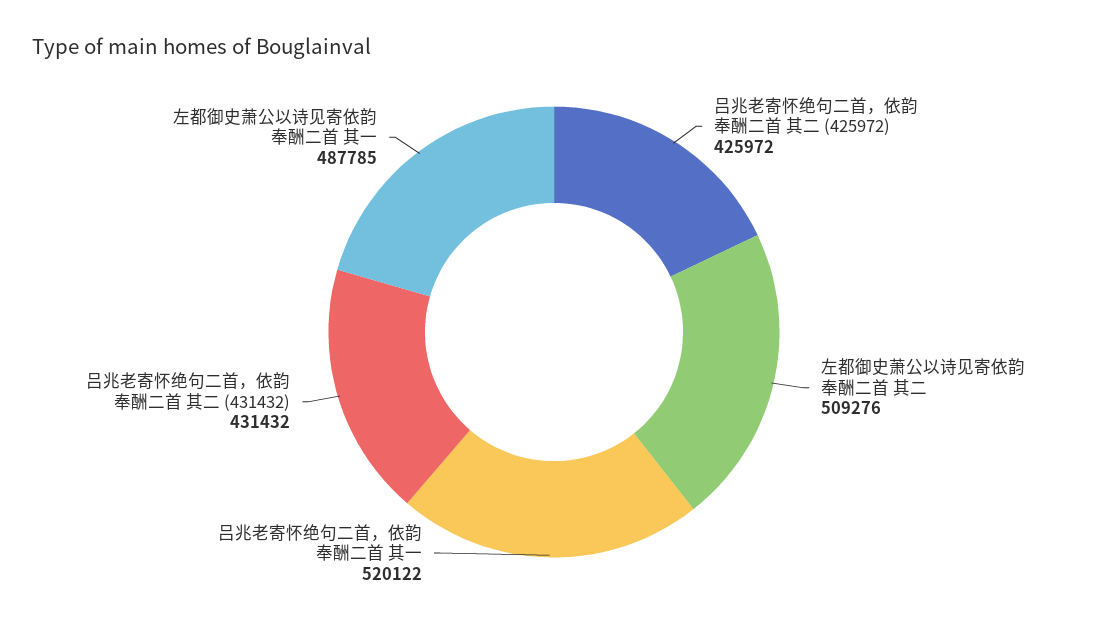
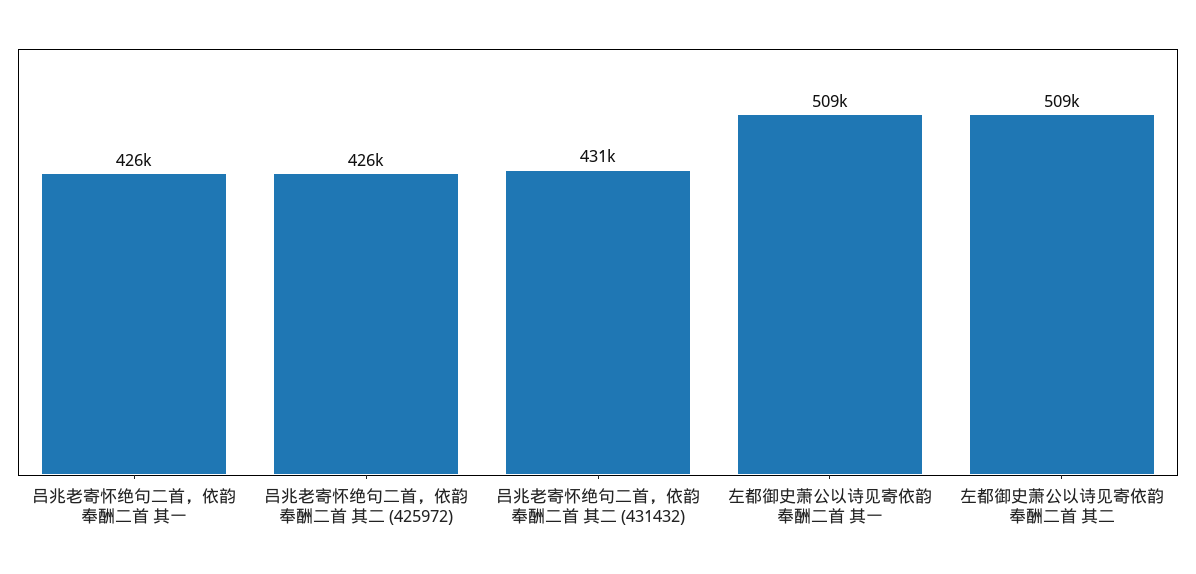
吕兆老寄怀绝句二首，依韵奉酬二首 其一: 520122 -> 426000
左都御史萧公以诗见寄依韵奉酬二首 其一: 487785 -> 509000

